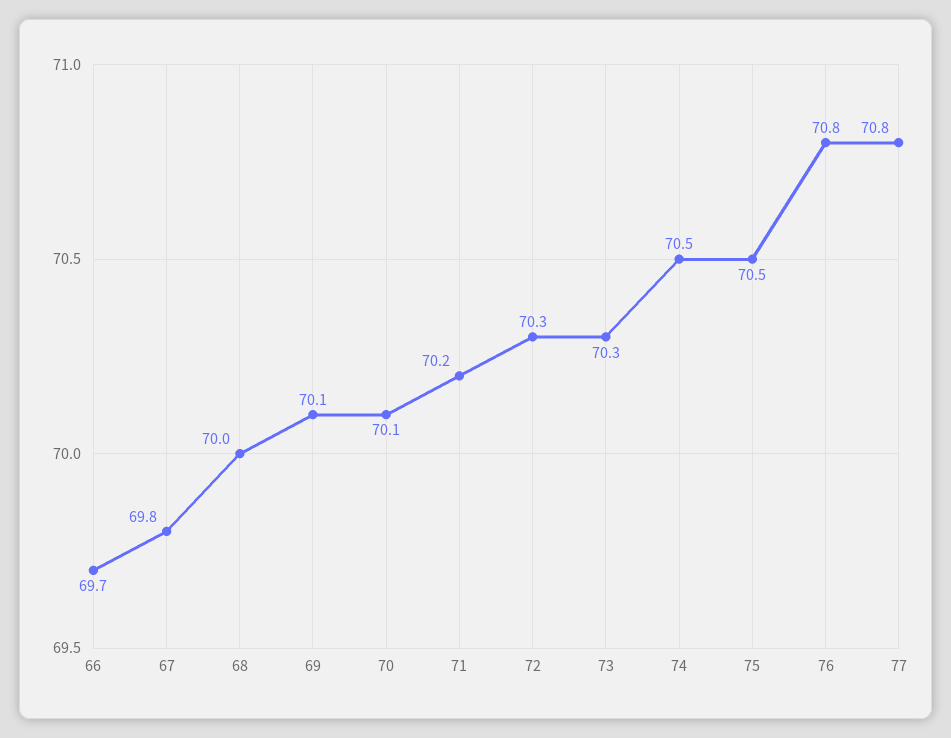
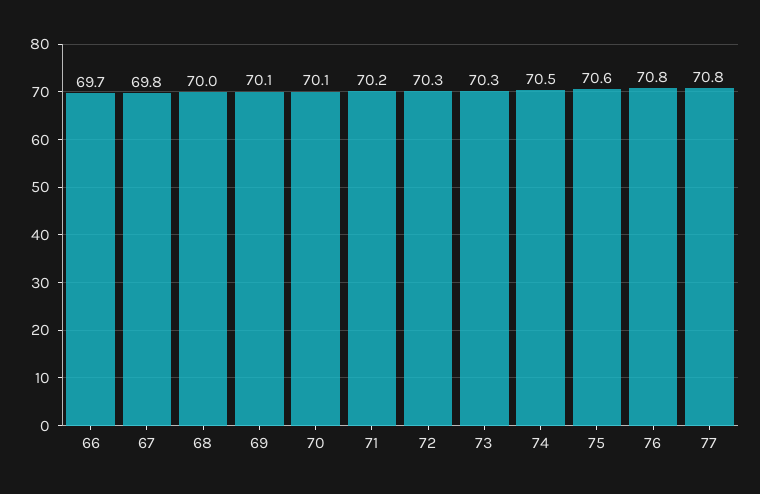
75: 70.5 -> 70.6

